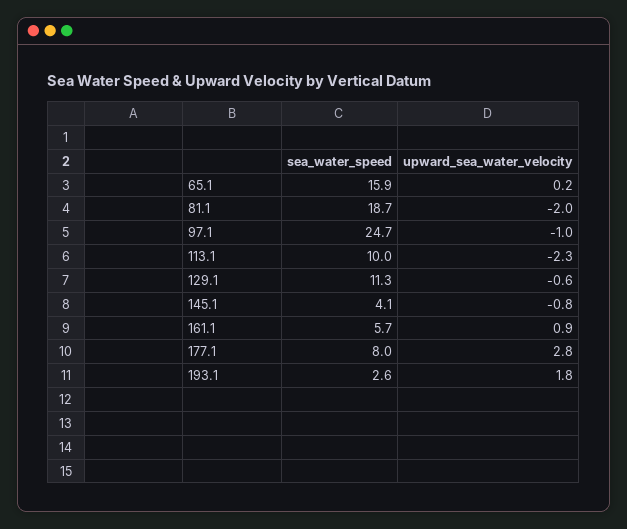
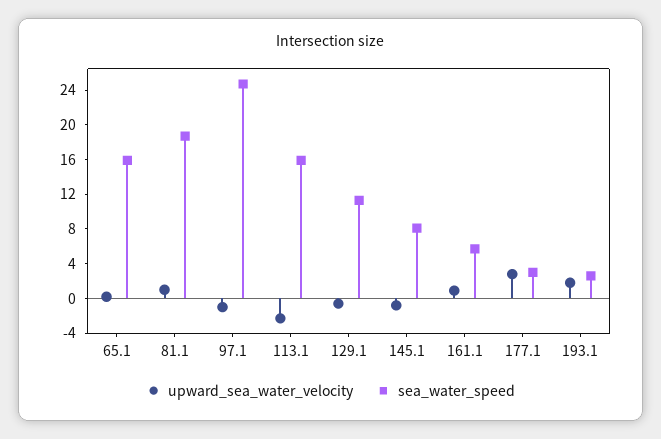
upward_sea_water_velocity, 81.1: -2 -> 1
sea_water_speed, 113.1: 10 -> 16
sea_water_speed, 145.1: 4.1 -> 8
sea_water_speed, 177.1: 8 -> 3

